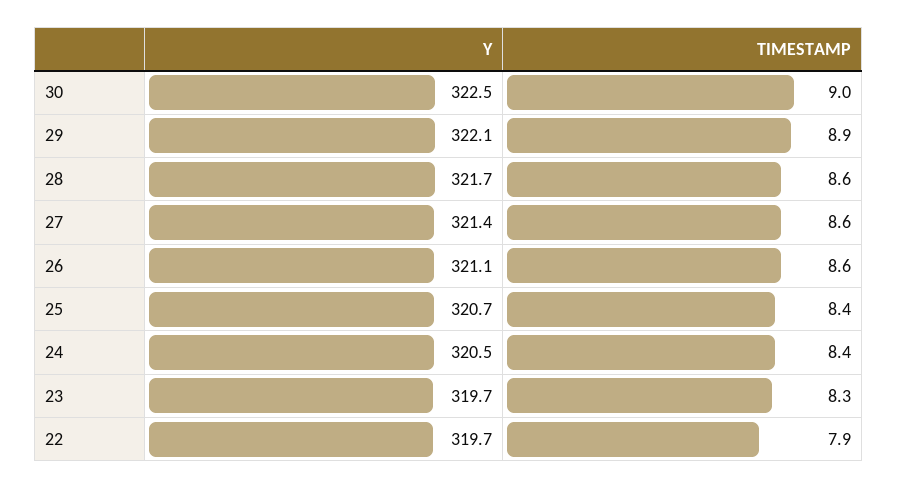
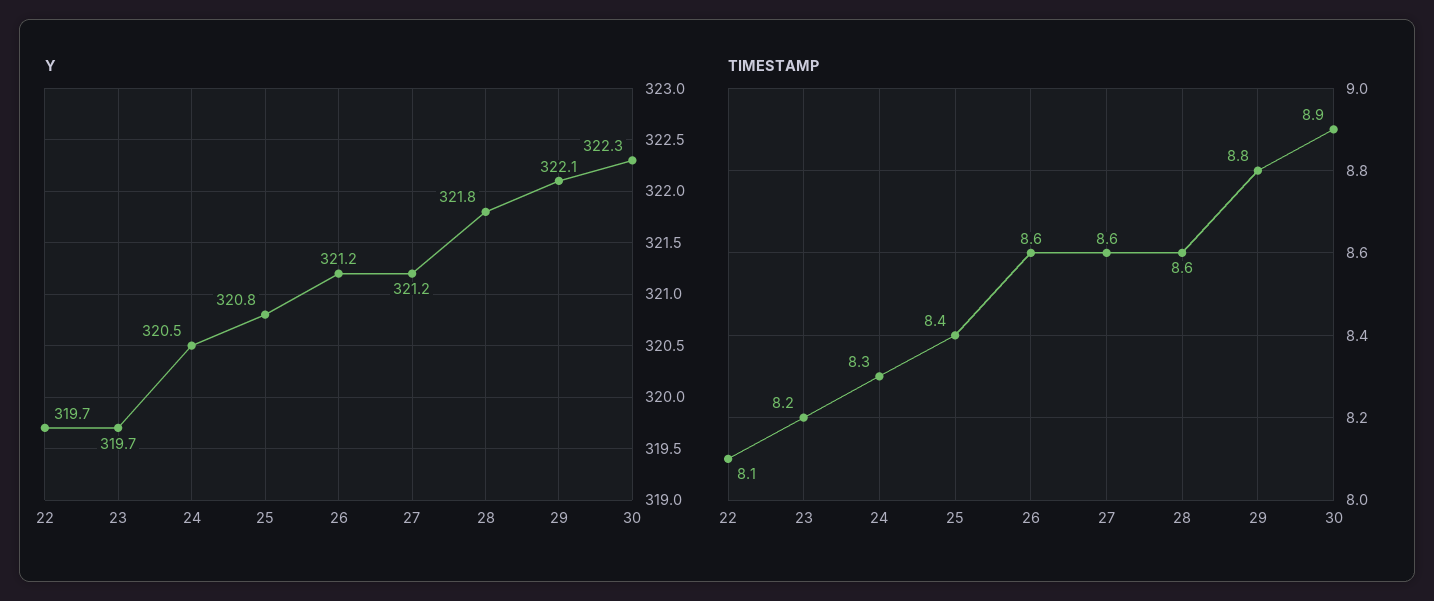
Y, 30: 322.5 -> 322.3
TIMESTAMP, 30: 9 -> 8.9
TIMESTAMP, 29: 8.9 -> 8.8
Y, 28: 321.7 -> 321.8
Y, 27: 321.4 -> 321.2
Y, 26: 321.1 -> 321.2
Y, 25: 320.7 -> 320.8
TIMESTAMP, 24: 8.4 -> 8.3
TIMESTAMP, 23: 8.3 -> 8.2
TIMESTAMP, 22: 7.9 -> 8.1

